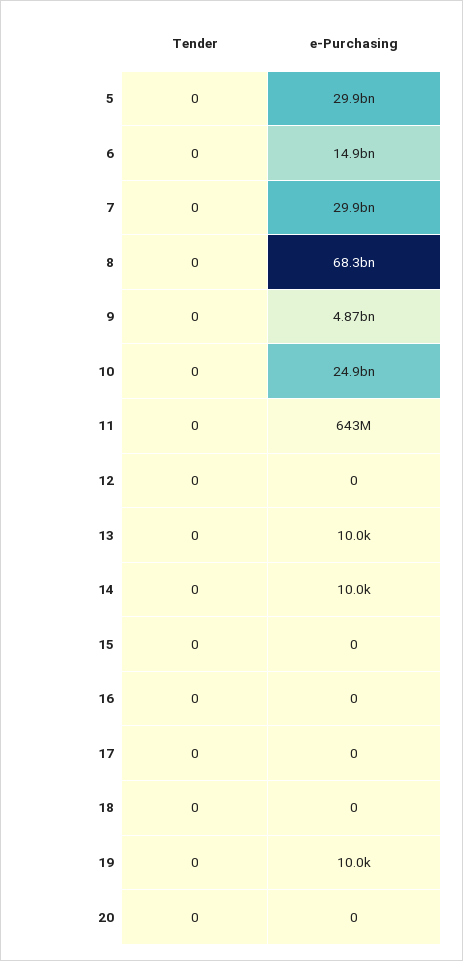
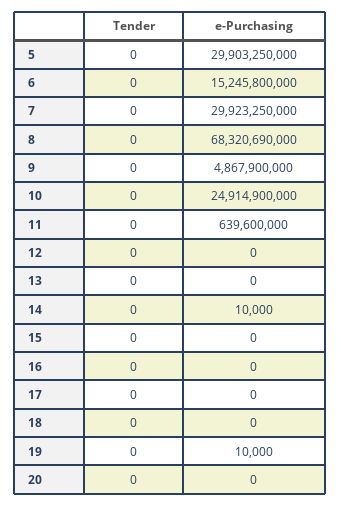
e-Purchasing, 6: 14900000000 -> 15245800000
e-Purchasing, 11: 643000000 -> 639600000
e-Purchasing, 13: 10000 -> 0

